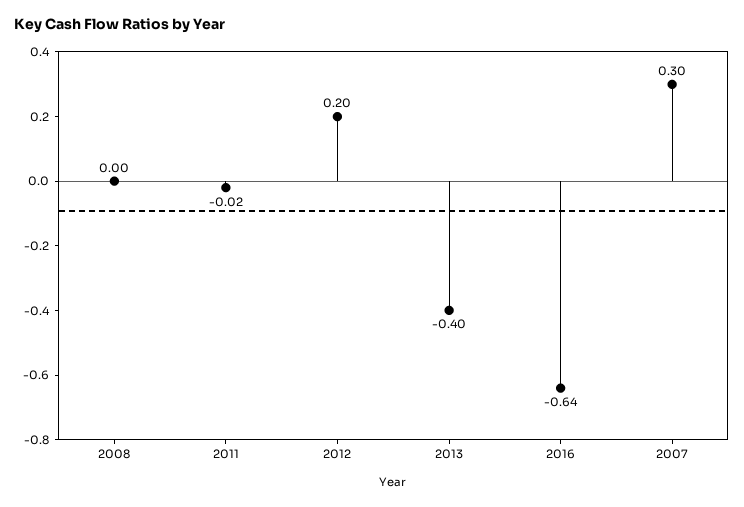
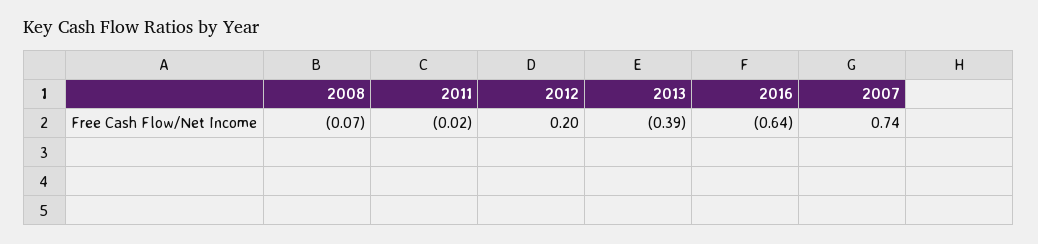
2008: 0 -> -0.07
2013: -0.4 -> -0.39
2007: 0.3 -> 0.74

